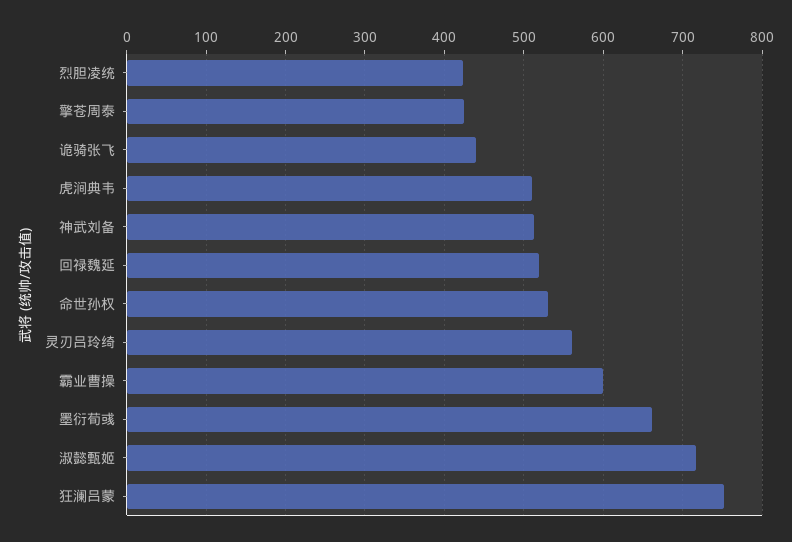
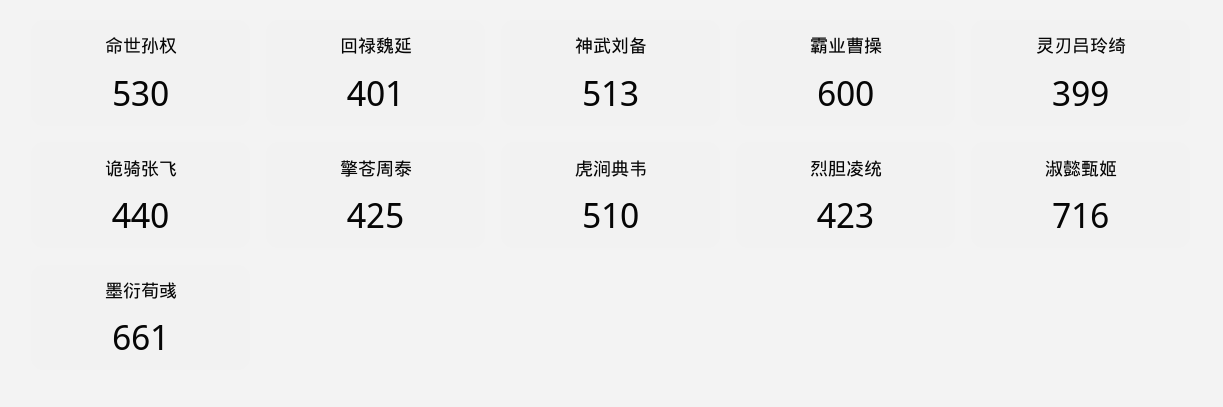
回禄魏延: 520 -> 401
灵刃吕玲绮: 560 -> 399
狂澜吕蒙: 750 -> none

